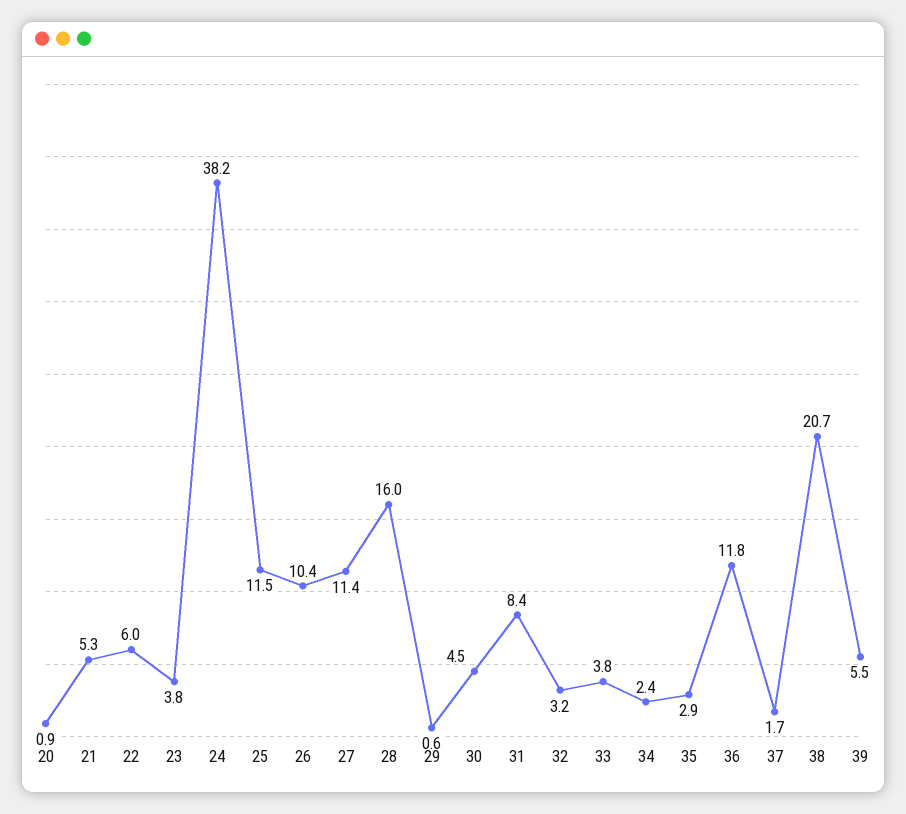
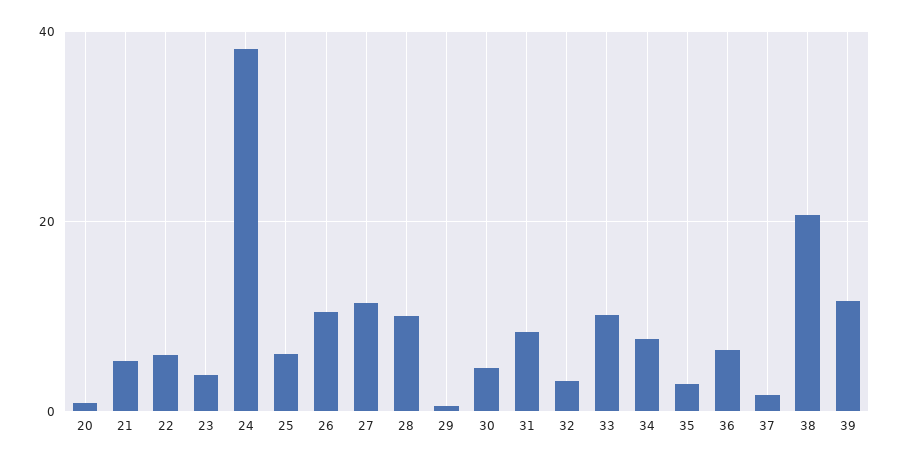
25: 11.5 -> 6
28: 16 -> 10
33: 3.8 -> 10
34: 2.4 -> 8
36: 11.8 -> 6
39: 5.5 -> 12

